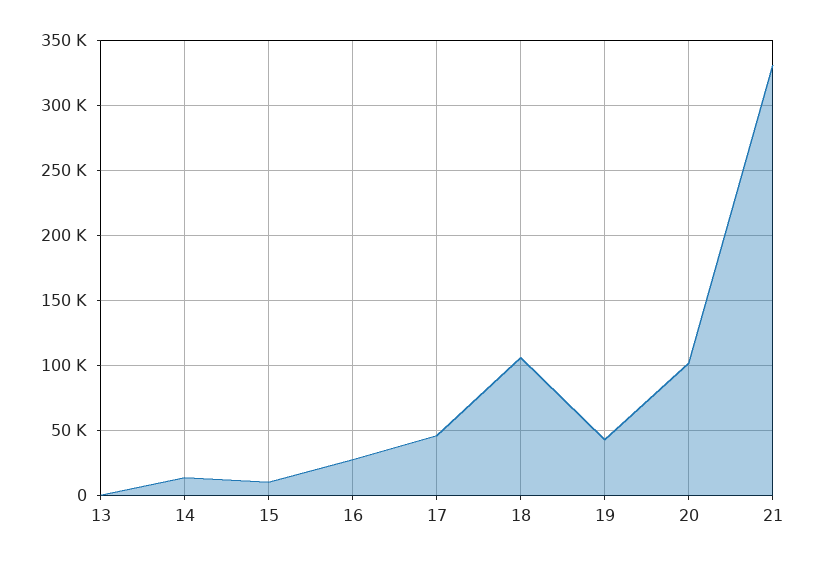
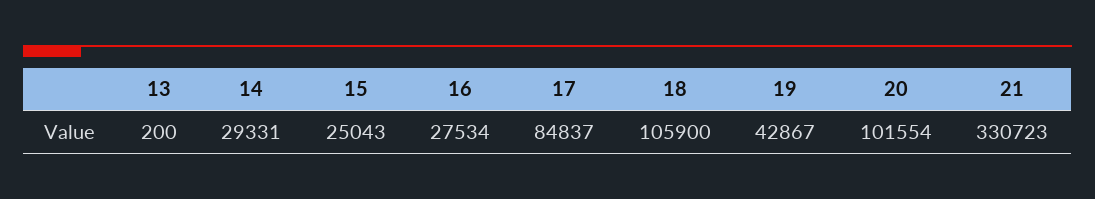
14: 15000 -> 29331
15: 10000 -> 25043
17: 45000 -> 84837

